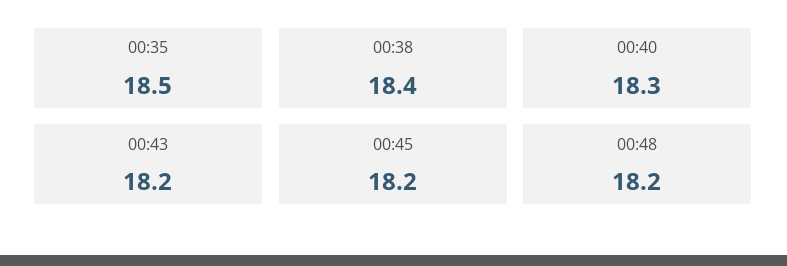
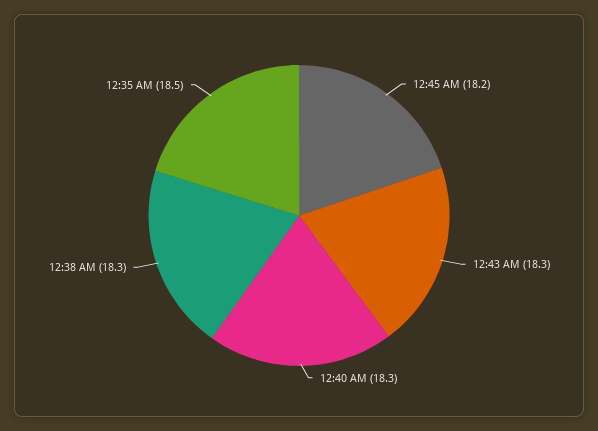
00:38: 18.4 -> 18.3
00:43: 18.2 -> 18.3
00:48: 18.2 -> none

